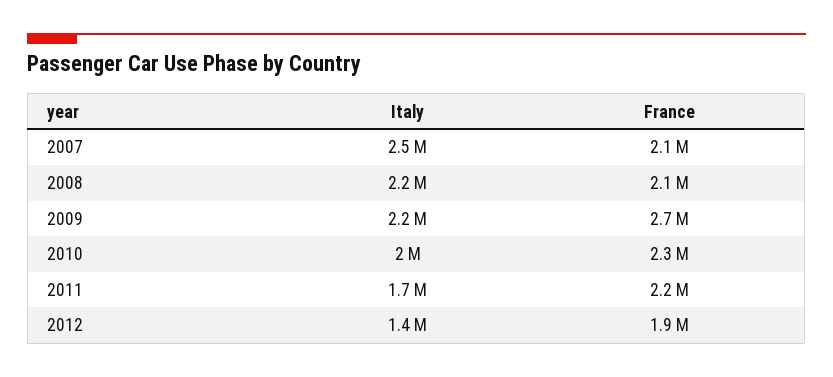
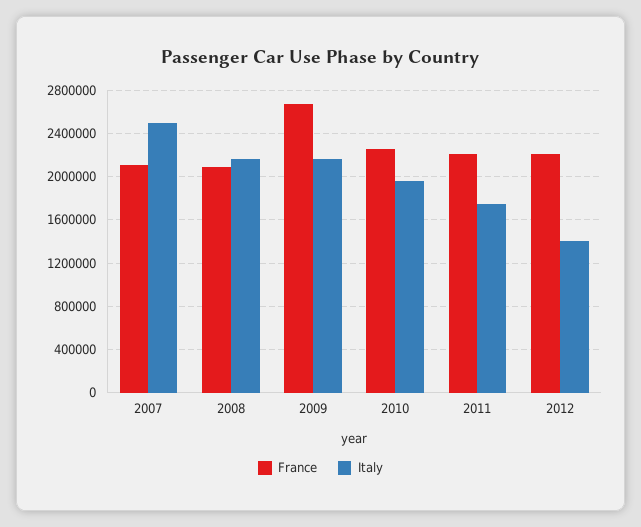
France, 2012: 1900000 -> 2200000

